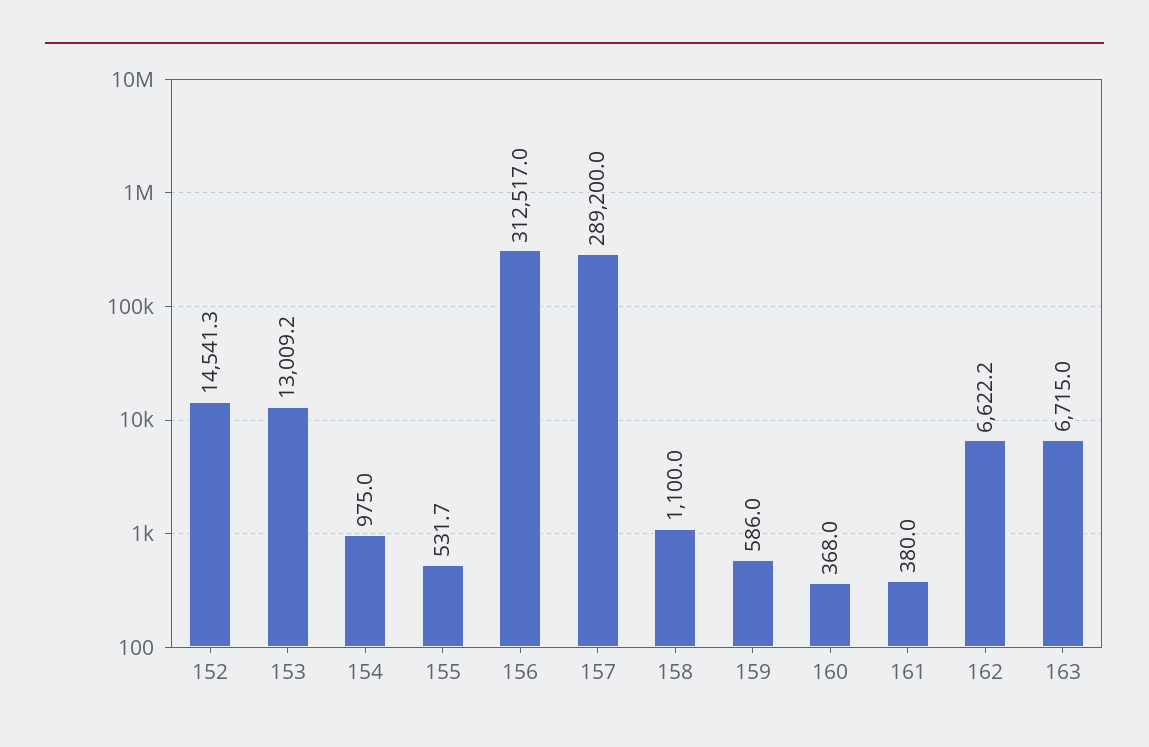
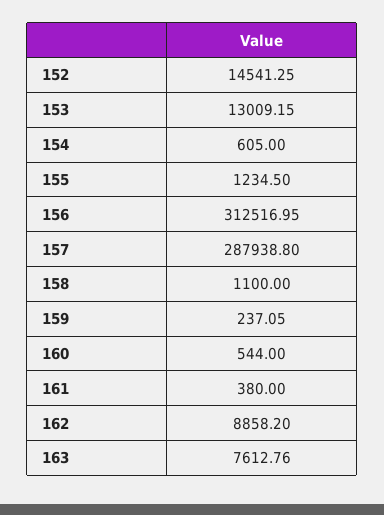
154: 975 -> 605
155: 531.7 -> 1234.5
157: 289200 -> 287938.8
159: 586 -> 237.05
160: 368 -> 544
162: 6622.2 -> 8858.2
163: 6715 -> 7612.76

